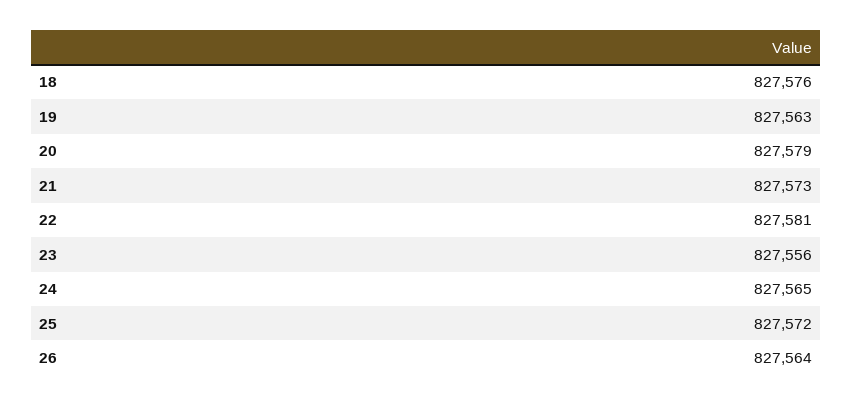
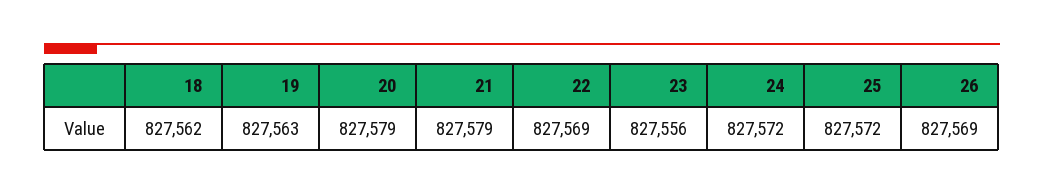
18: 827576 -> 827562
21: 827573 -> 827579
22: 827581 -> 827569
24: 827565 -> 827572
26: 827564 -> 827569

